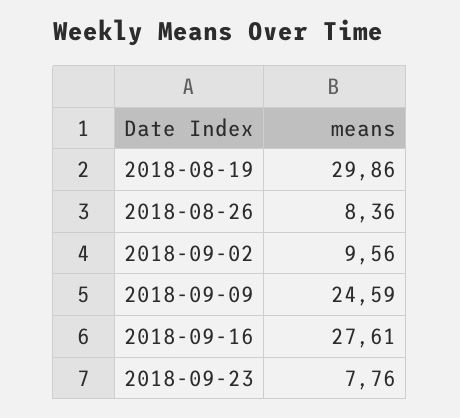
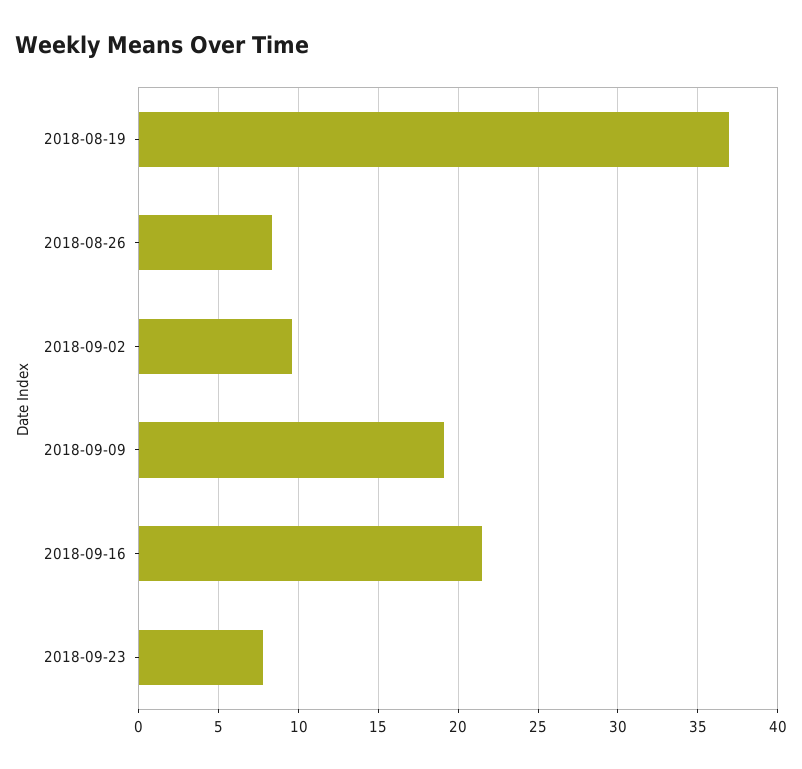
2018-08-19: 29.86 -> 37
2018-09-09: 24.59 -> 19
2018-09-16: 27.61 -> 21.5

